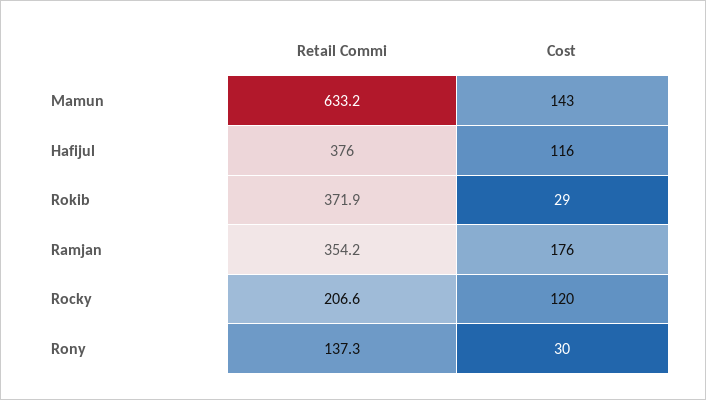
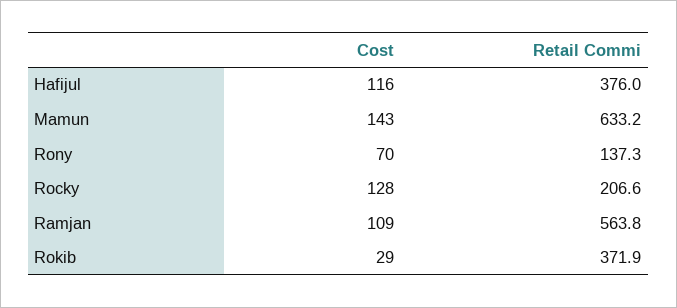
Retail Commi, Ramjan: 354.2 -> 563.8
Cost, Ramjan: 176 -> 109
Cost, Rocky: 120 -> 128
Cost, Rony: 30 -> 70

